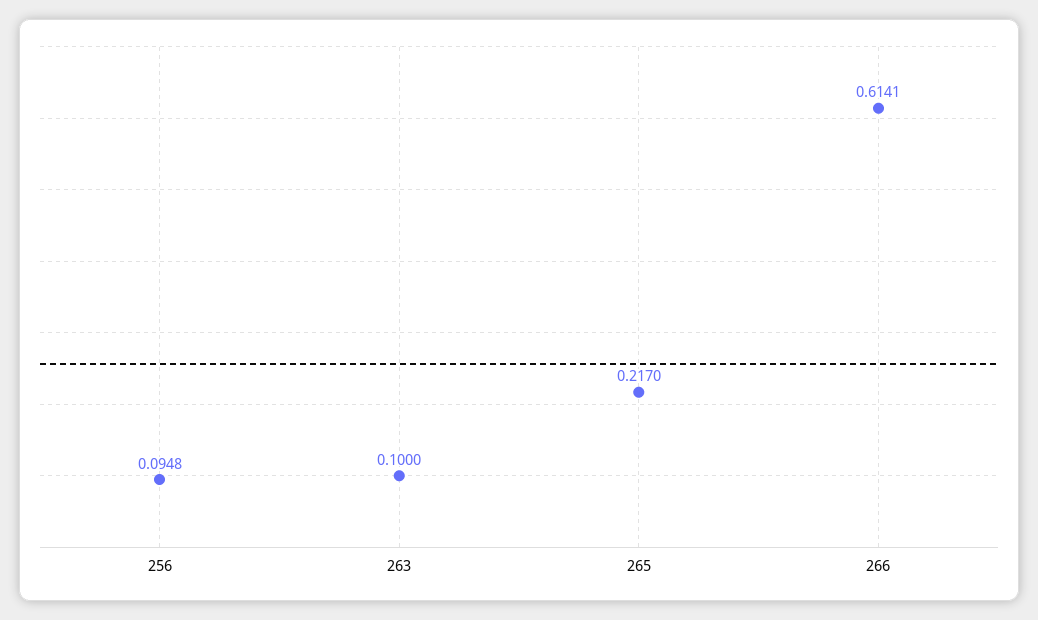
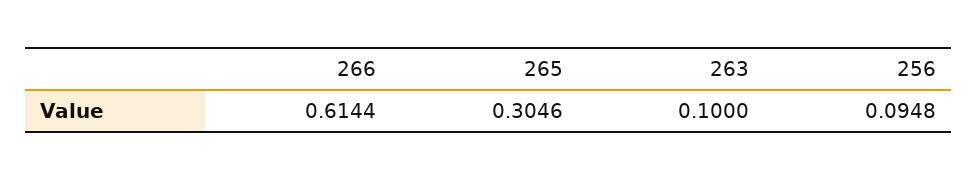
265: 0.217 -> 0.3046
266: 0.6141 -> 0.6144

